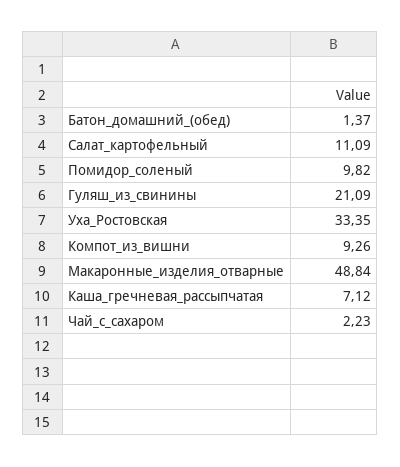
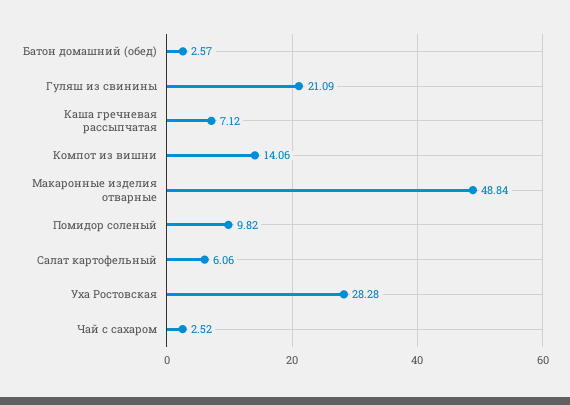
Батон_домашний_(обед): 1.37 -> 2.57
Салат_картофельный: 11.09 -> 6.06
Уха_Ростовская: 33.35 -> 28.28
Компот_из_вишни: 9.26 -> 14.06
Чай_с_сахаром: 2.23 -> 2.52

